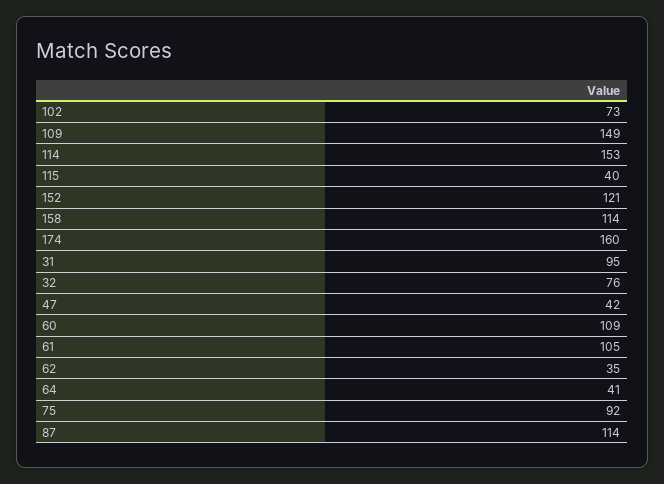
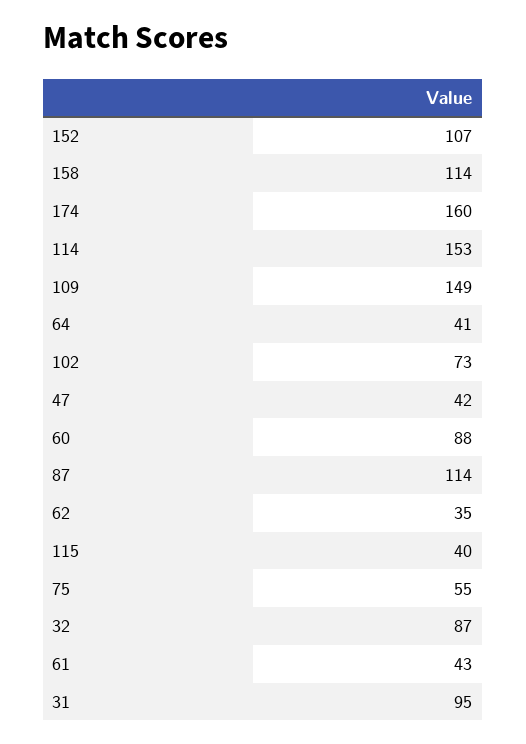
152: 121 -> 107
32: 76 -> 87
60: 109 -> 88
61: 105 -> 43
75: 92 -> 55

